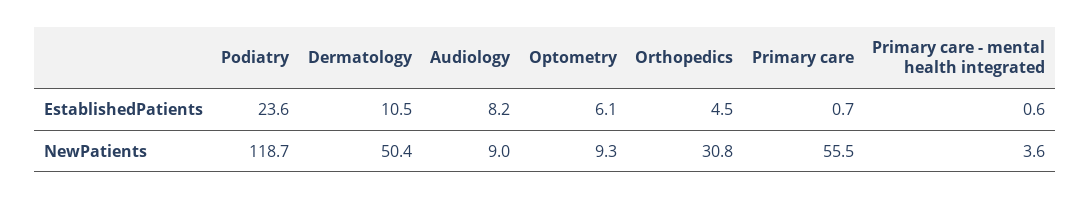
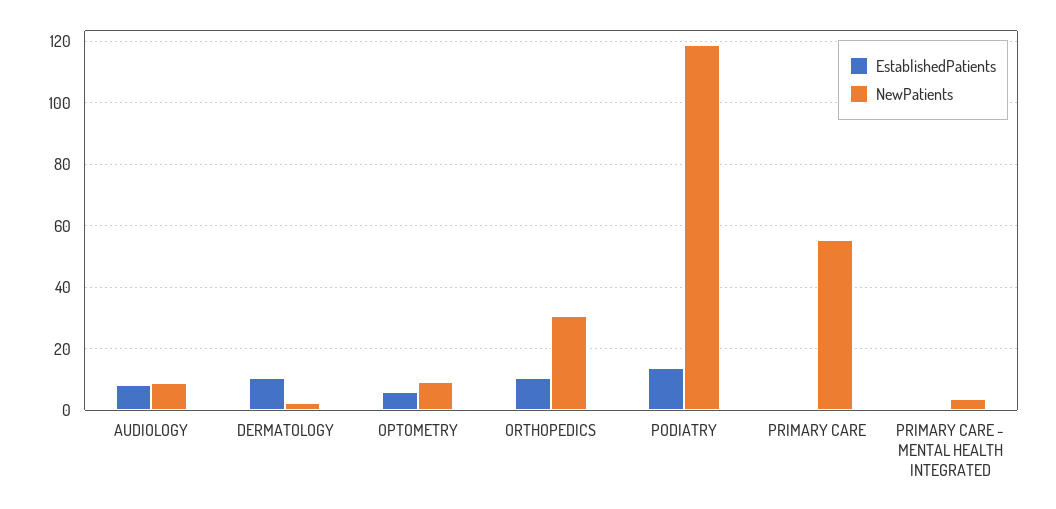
EstablishedPatients, Podiatry: 23.6 -> 14
EstablishedPatients, Orthopedics: 4.5 -> 10
NewPatients, Dermatology: 50.4 -> 2

